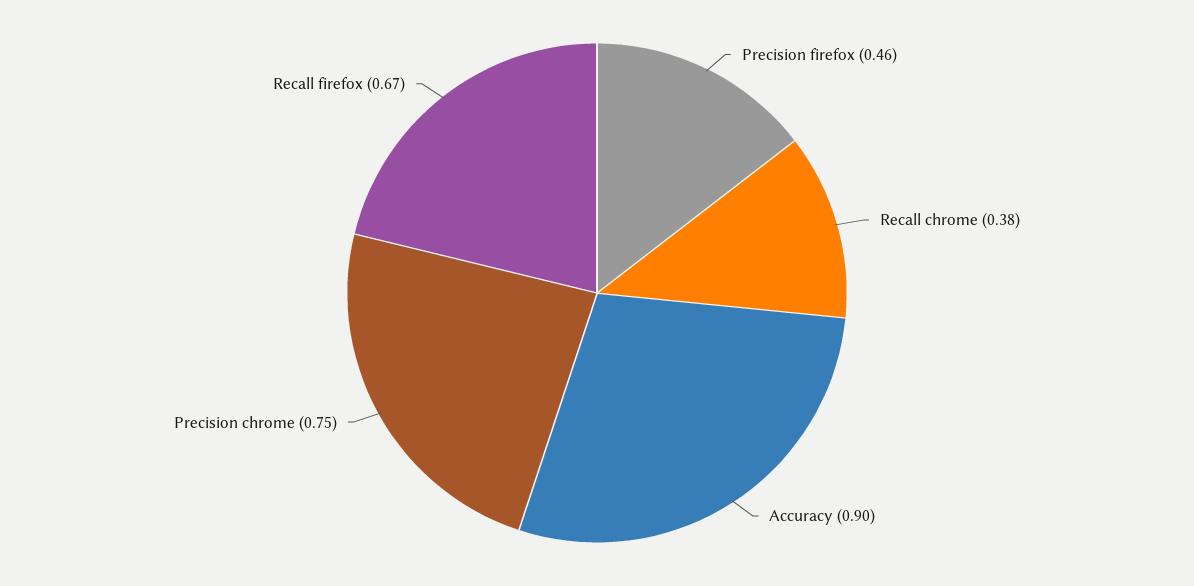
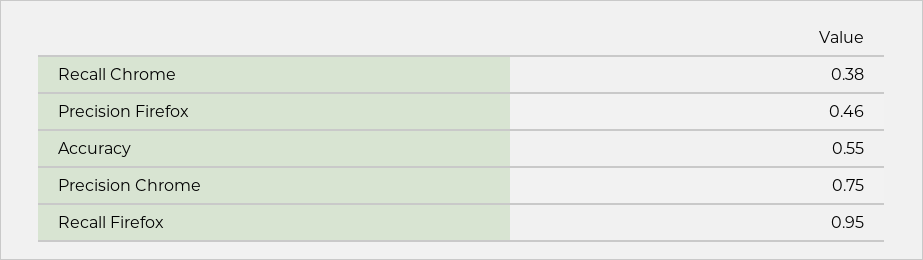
Accuracy: 0.9 -> 0.55
Recall firefox: 0.67 -> 0.95

